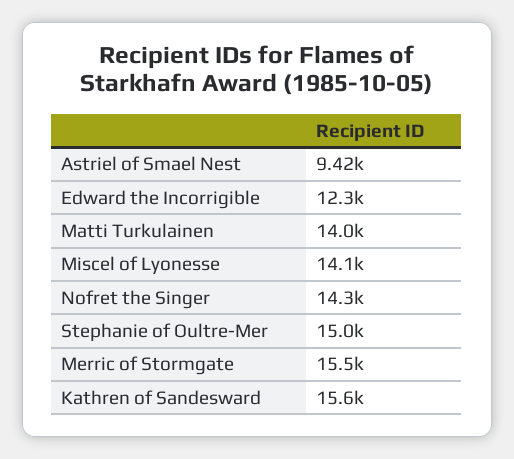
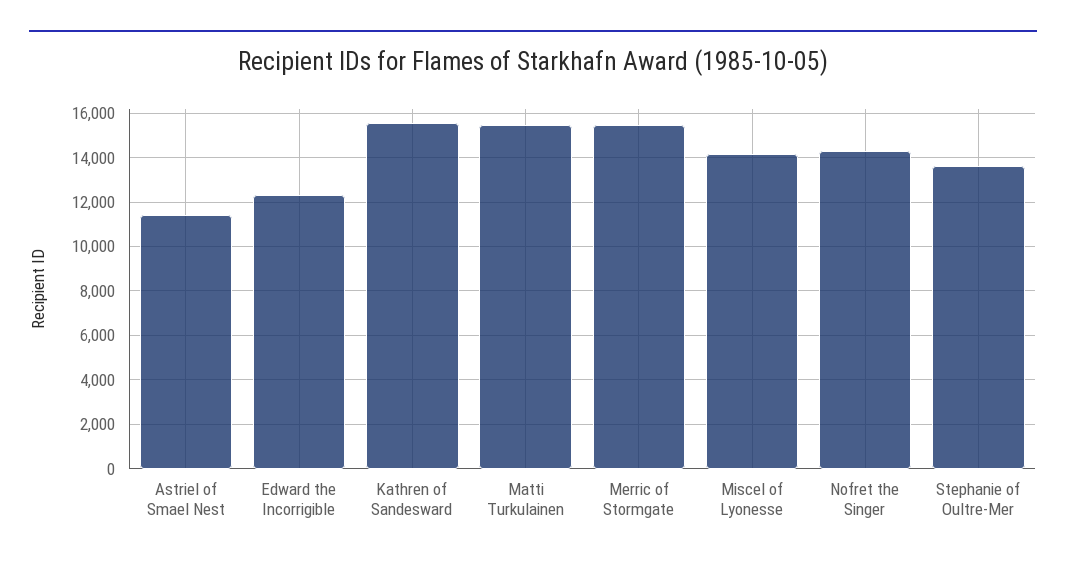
Astriel of Smael Nest: 9420 -> 11500
Matti Turkulainen: 14000 -> 15500
Stephanie of Oultre-Mer: 15000 -> 13500

